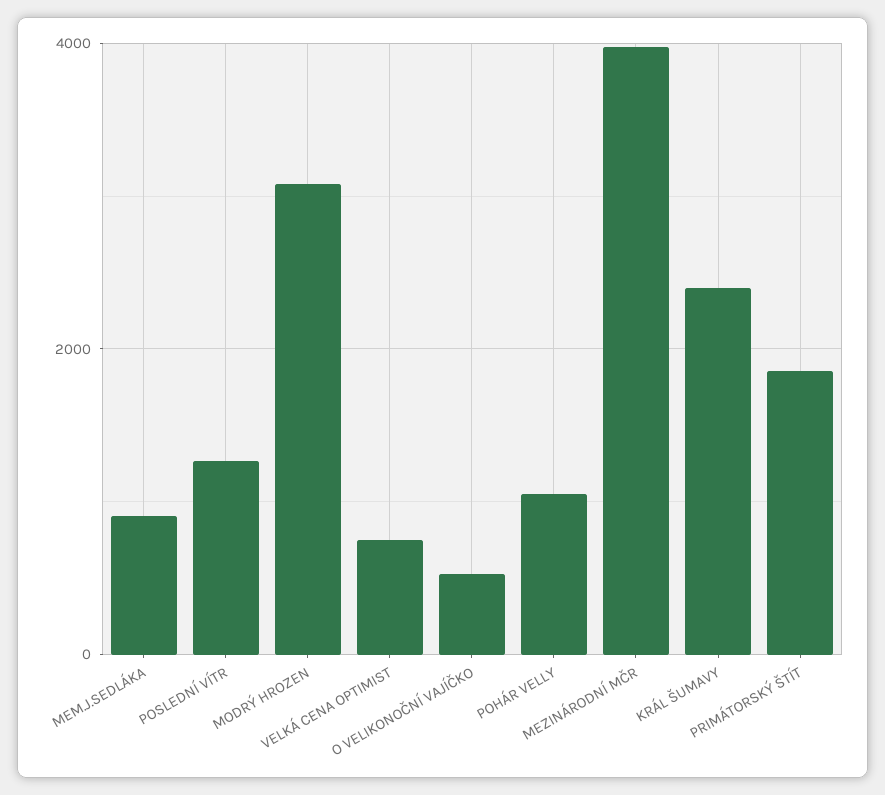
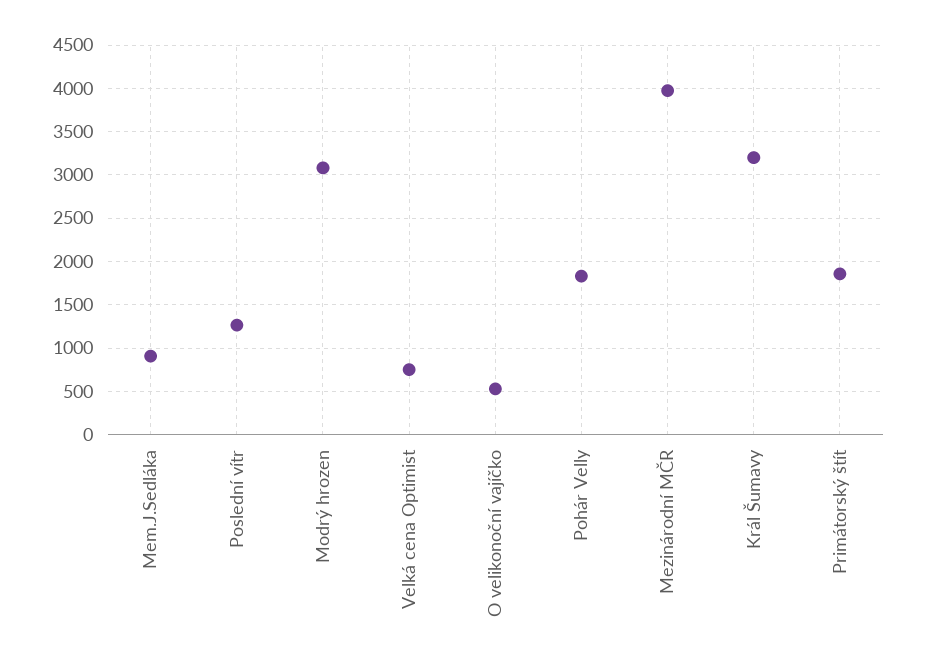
POHÁR VELLY: 1000 -> 1800
KRÁL ŠUMAVY: 2400 -> 3200

